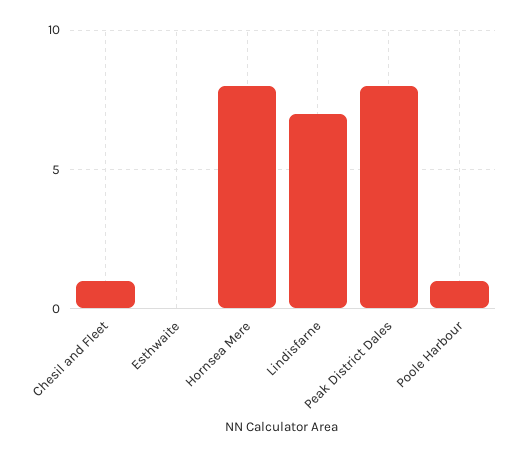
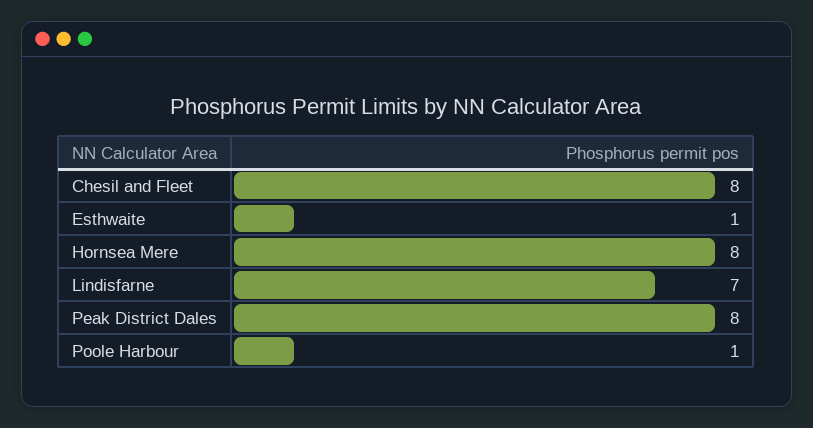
Chesil and Fleet: 1 -> 8
Esthwaite: 0 -> 1

